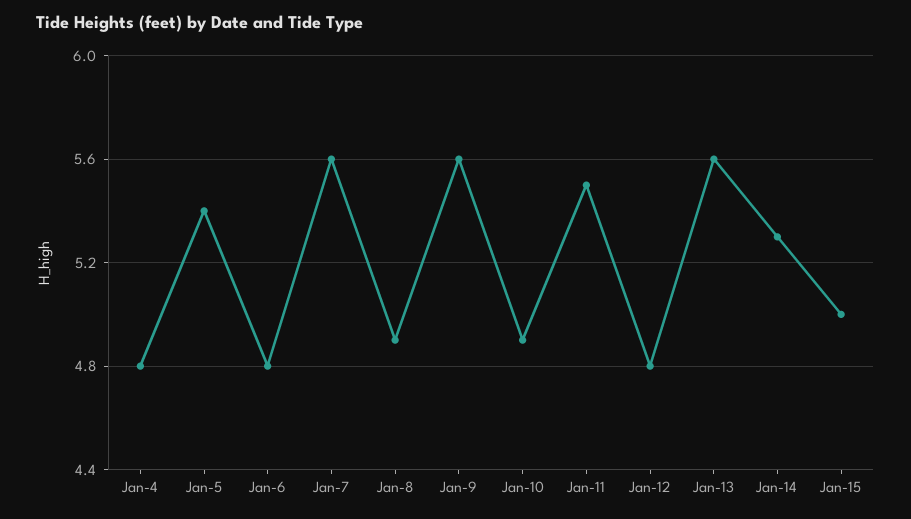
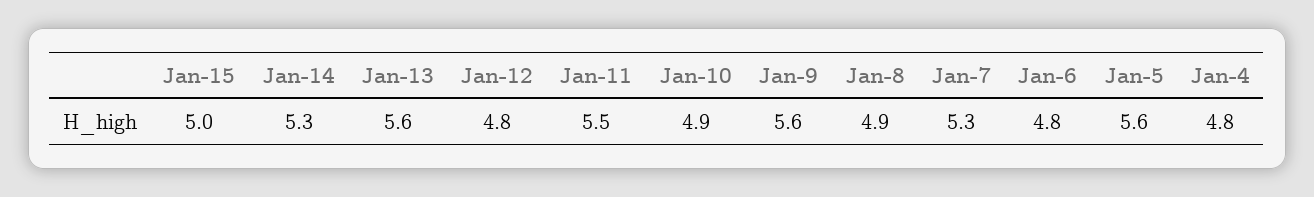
Jan-5: 5.4 -> 5.6
Jan-7: 5.6 -> 5.3

